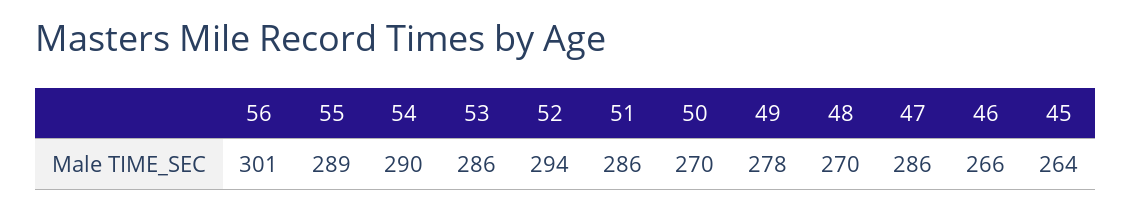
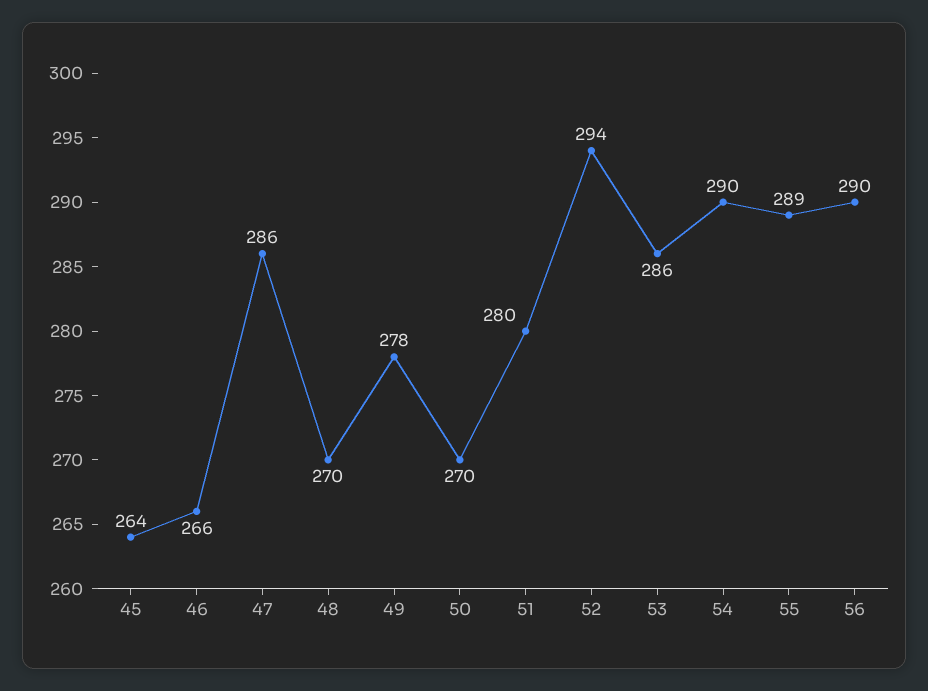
56: 301 -> 290
51: 286 -> 280

